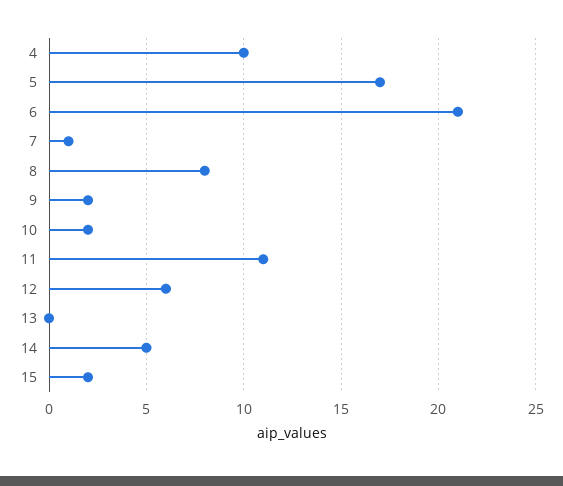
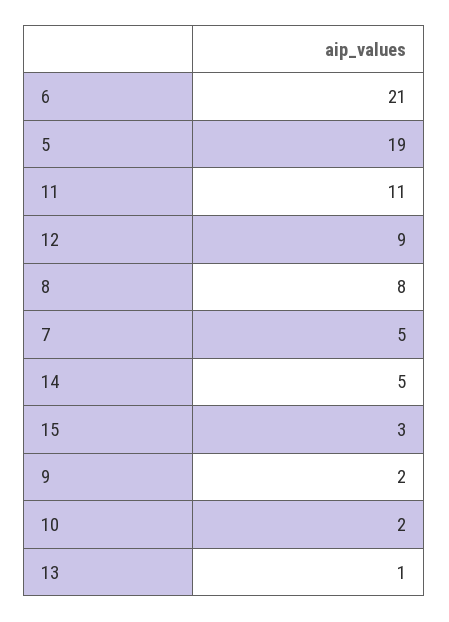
4: 10 -> none
5: 17 -> 19
7: 1 -> 5
12: 6 -> 9
13: 0 -> 1
15: 2 -> 3

